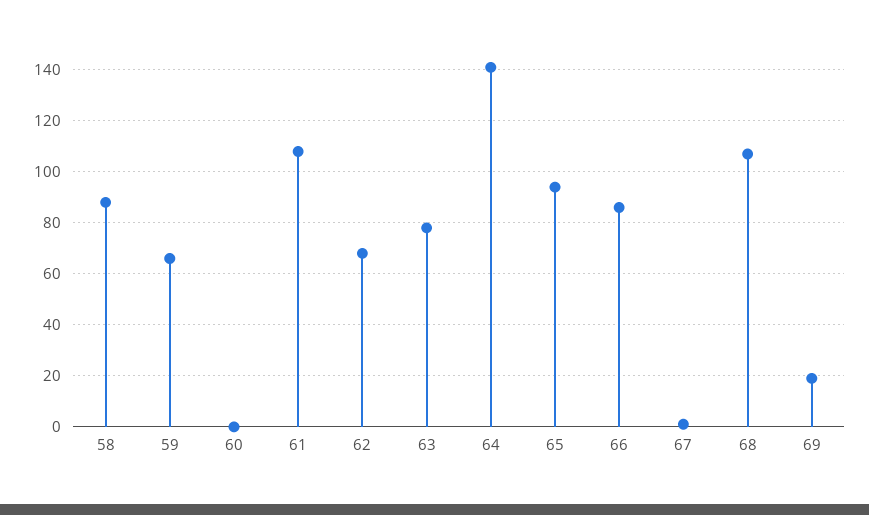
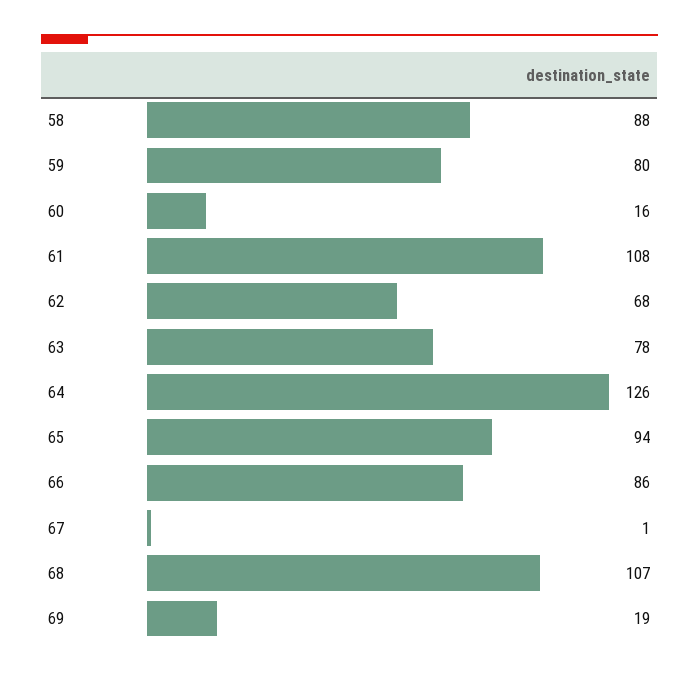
59: 65 -> 80
60: 0 -> 16
64: 140 -> 126

